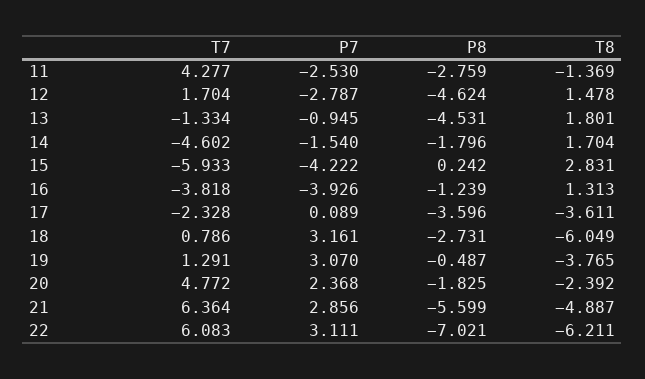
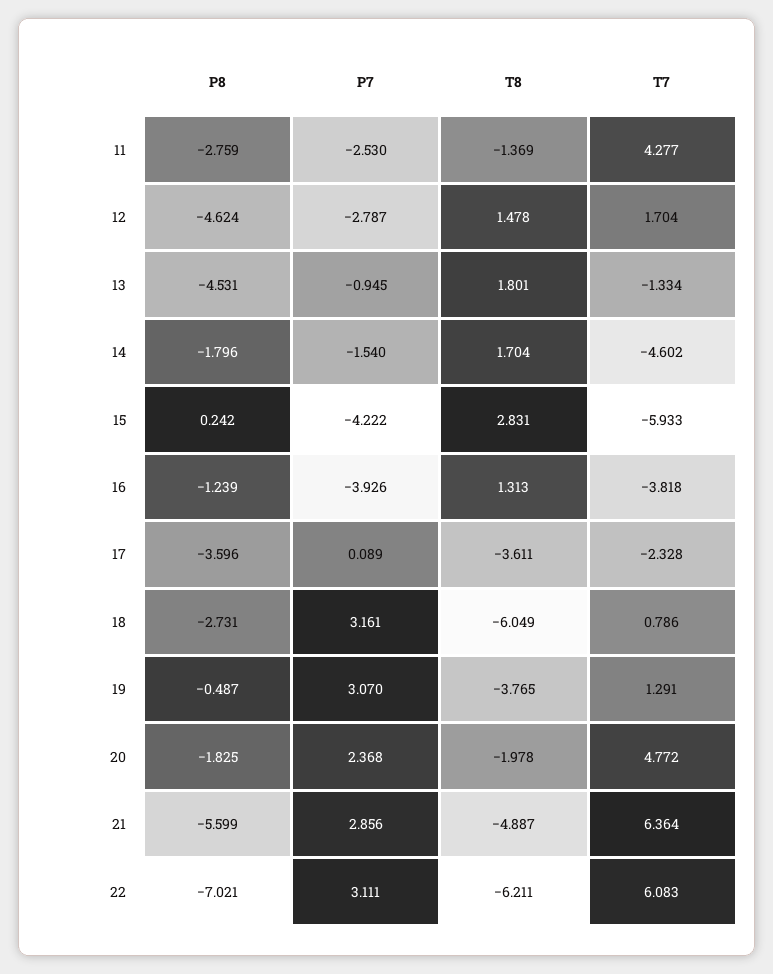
T8, 20: -2.392 -> -1.978

